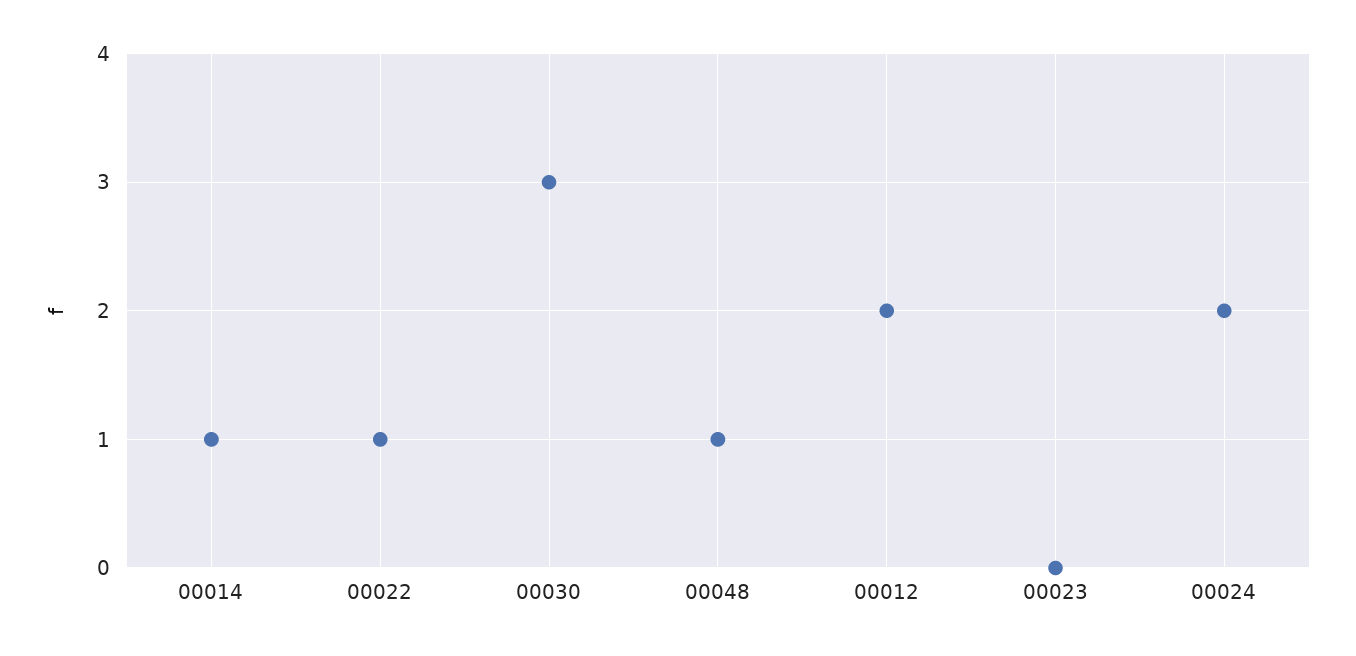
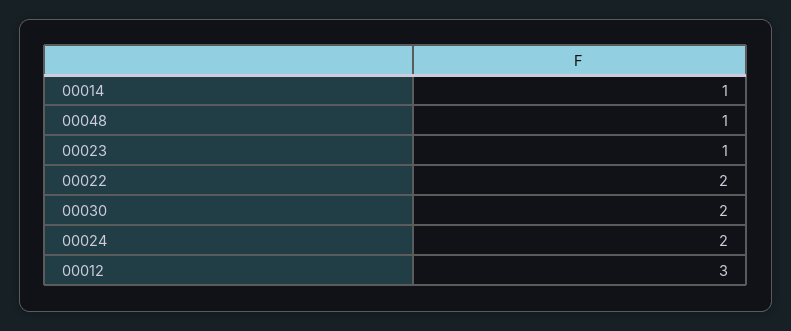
00022: 1 -> 2
00030: 3 -> 2
00012: 2 -> 3
00023: 0 -> 1

